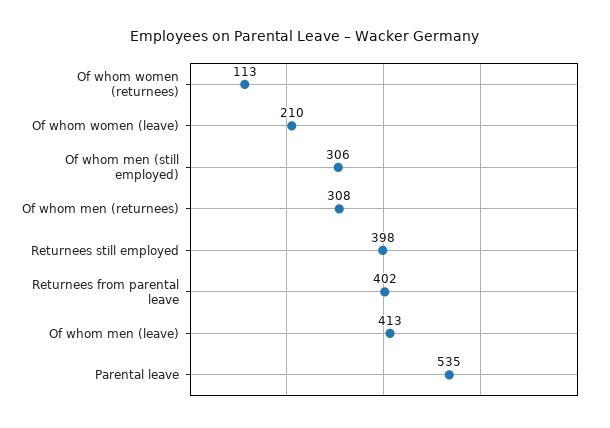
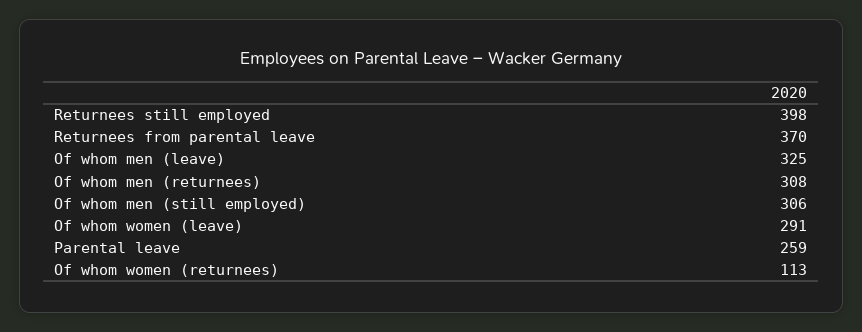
Of whom women (leave): 210 -> 291
Returnees from parental leave: 402 -> 370
Of whom men (leave): 413 -> 325
Parental leave: 535 -> 259

